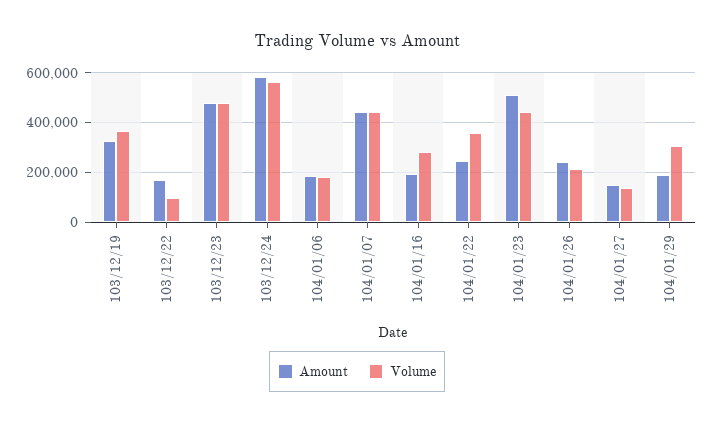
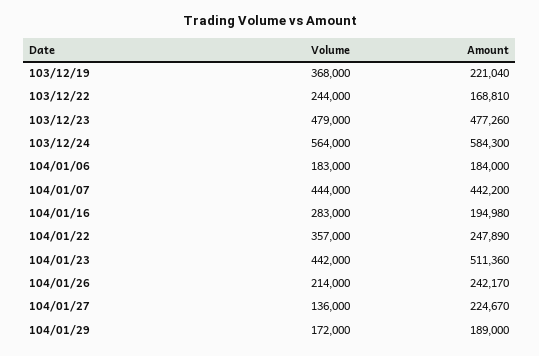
Amount, 103/12/19: 325000 -> 221040
Volume, 103/12/22: 100000 -> 244000
Amount, 104/01/27: 150000 -> 224670
Volume, 104/01/29: 300000 -> 172000

